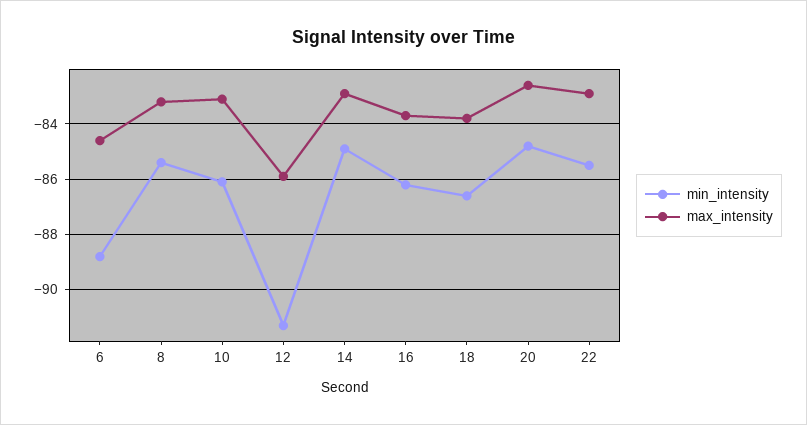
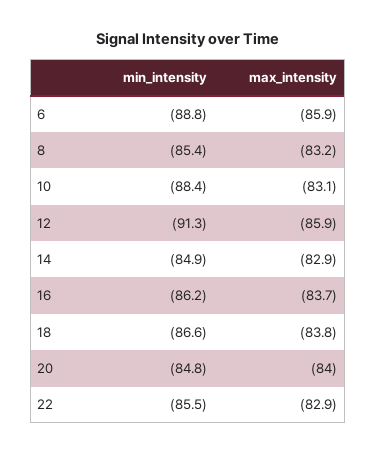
max_intensity, 6: -84.5 -> -85.9
min_intensity, 10: -86 -> -88.4
max_intensity, 20: -82.5 -> -84

